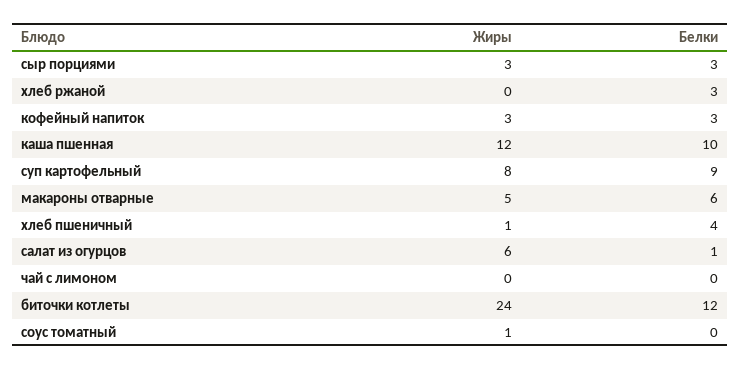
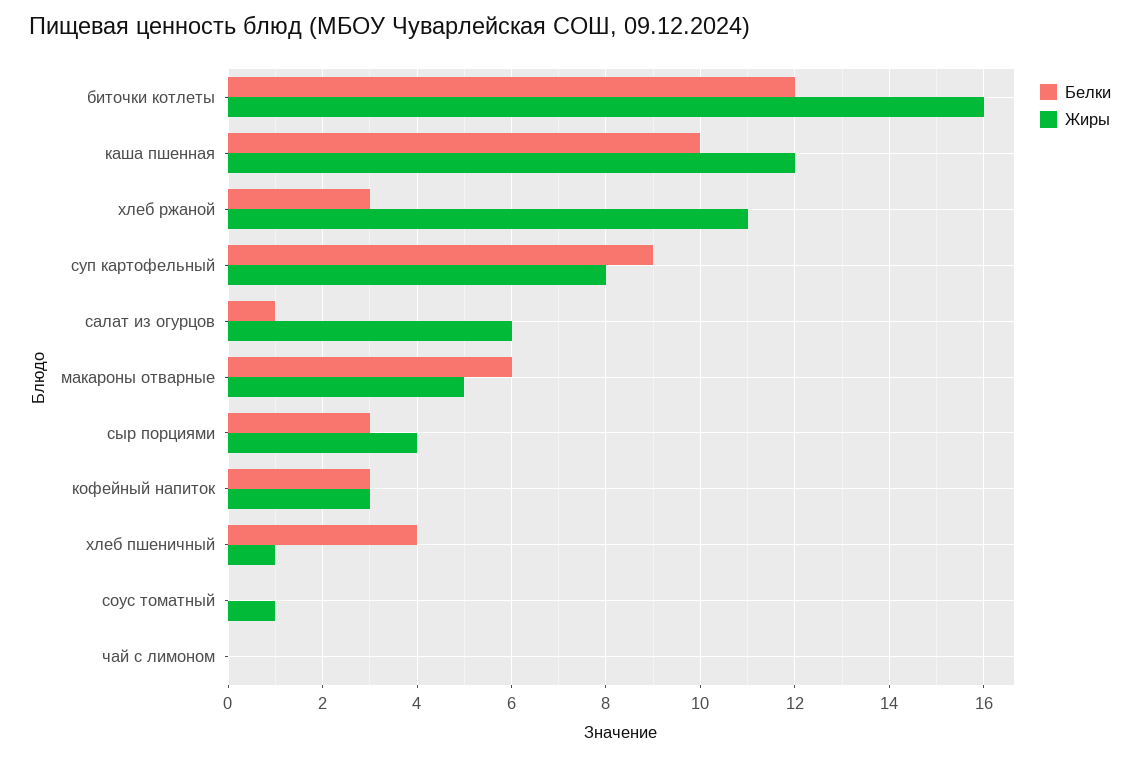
Жиры, сыр порциями: 3 -> 4
Жиры, хлеб ржаной: 0 -> 11
Жиры, биточки котлеты: 24 -> 16

